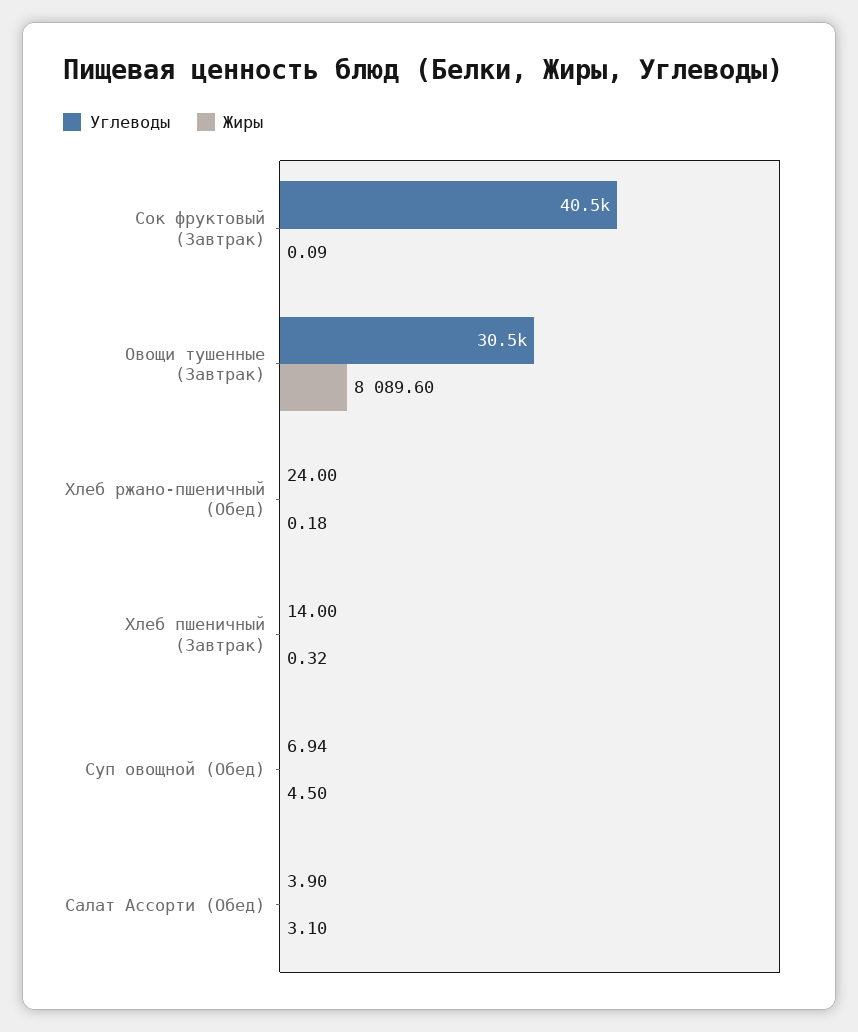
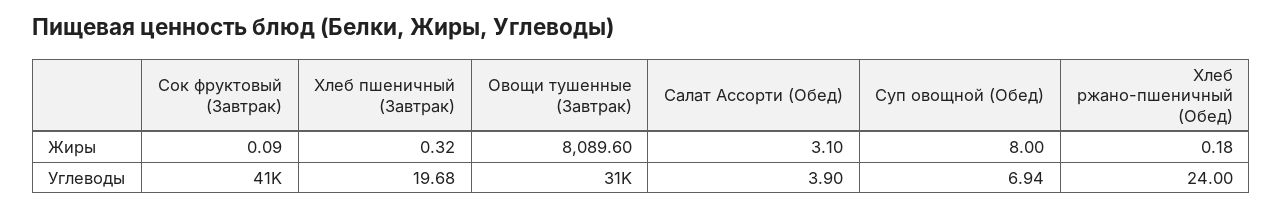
Углеводы, Хлеб пшеничный (Завтрак): 14 -> 19.68
Жиры, Суп овощной (Обед): 4.5 -> 8

